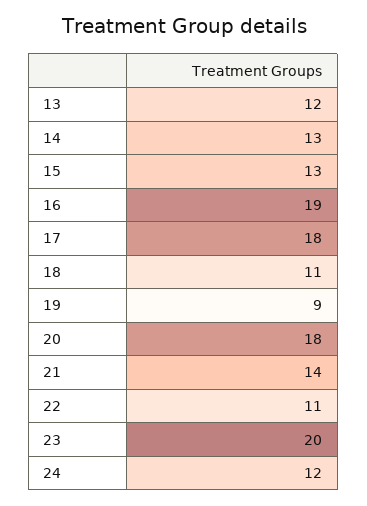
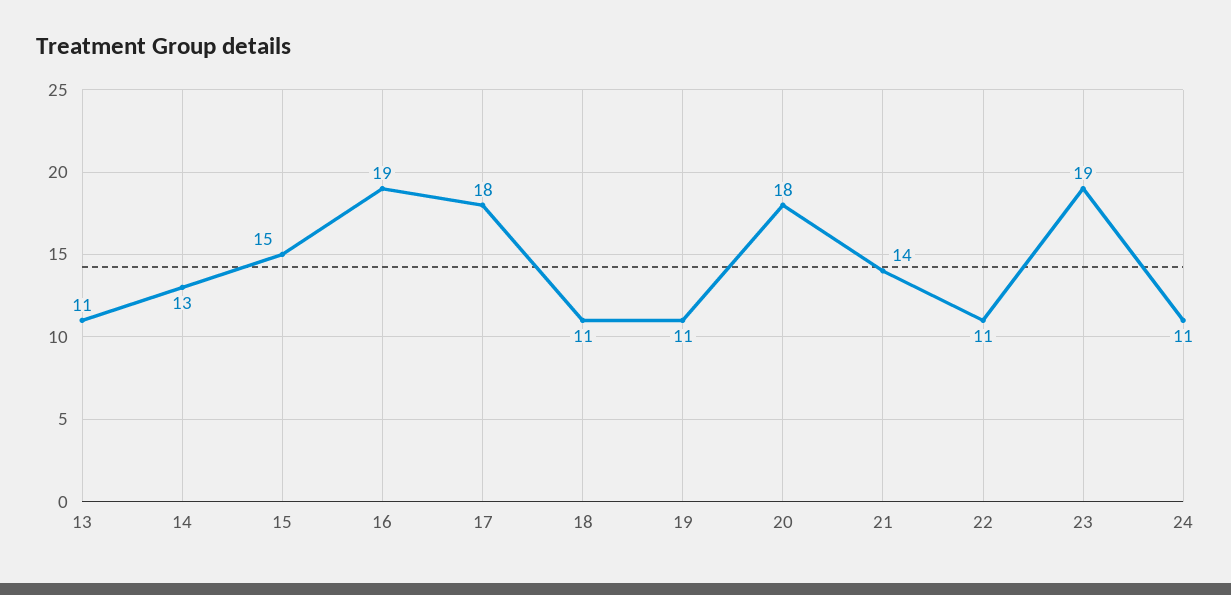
13: 12 -> 11
15: 13 -> 15
19: 9 -> 11
23: 20 -> 19
24: 12 -> 11

